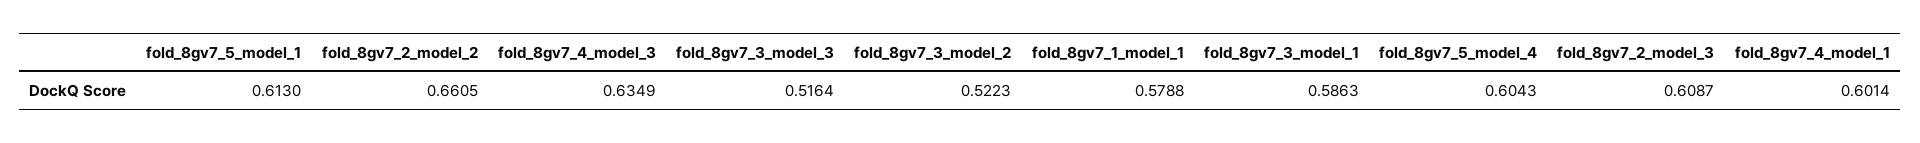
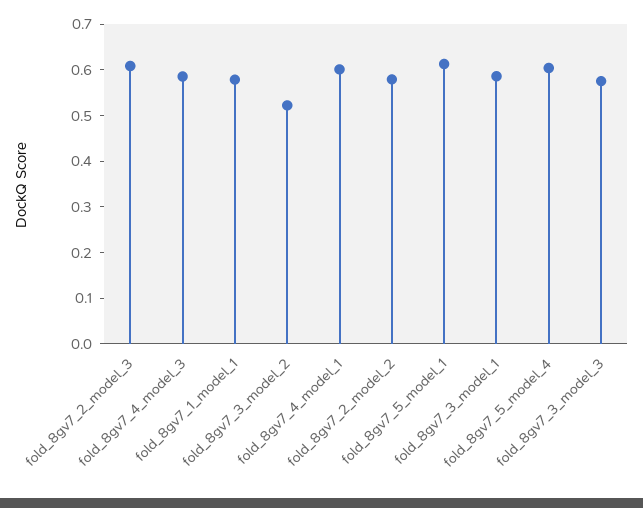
fold_8gv7_2_model_2: 0.6605 -> 0.58
fold_8gv7_4_model_3: 0.6349 -> 0.58
fold_8gv7_3_model_3: 0.5164 -> 0.58

